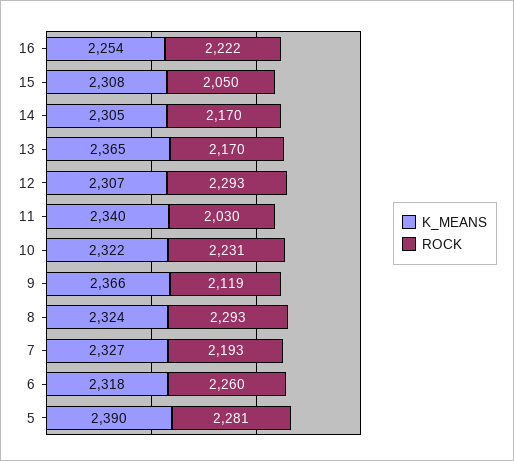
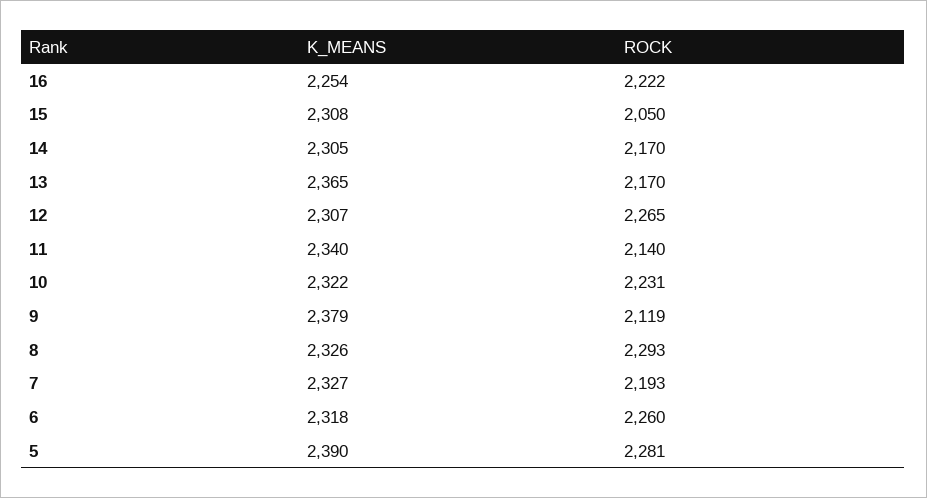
ROCK, 12: 2293 -> 2265
ROCK, 11: 2030 -> 2140
K_MEANS, 9: 2366 -> 2379
K_MEANS, 8: 2324 -> 2326

